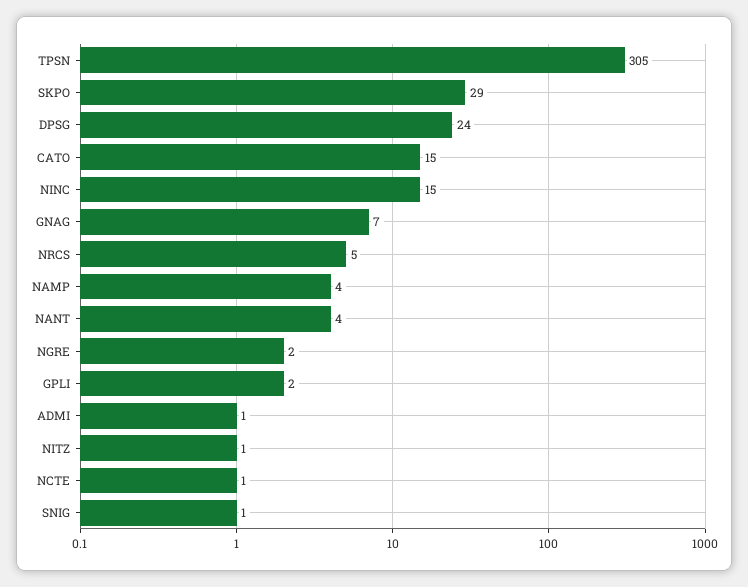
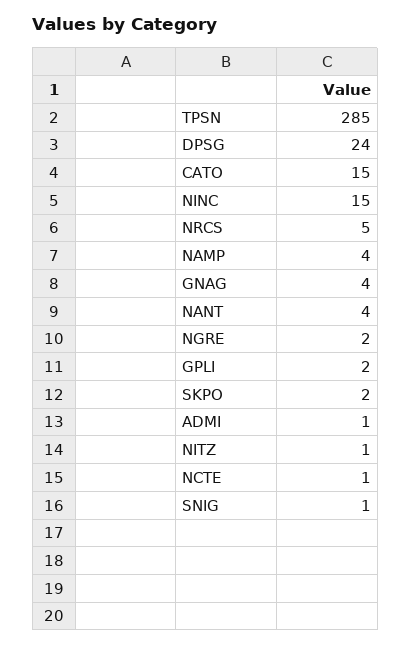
TPSN: 305 -> 285
SKPO: 29 -> 2
GNAG: 7 -> 4

